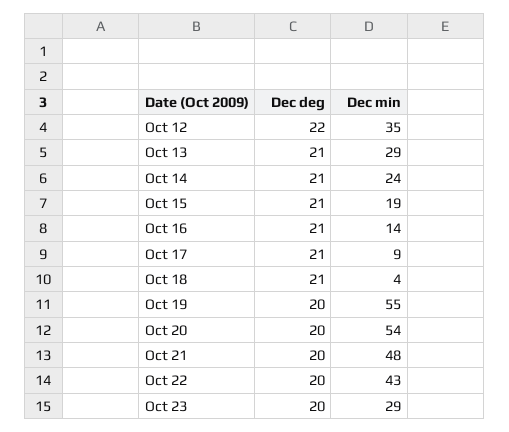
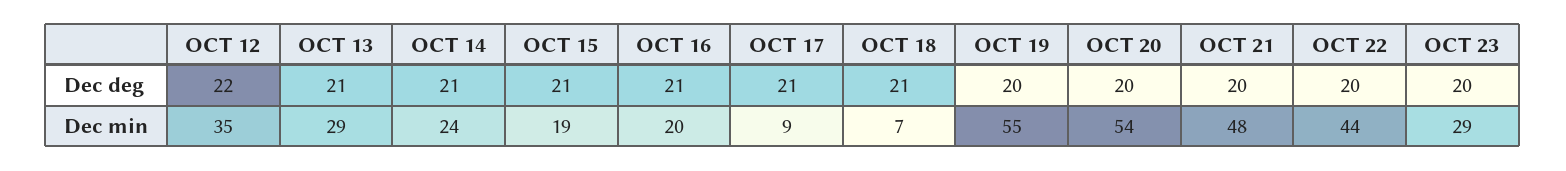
Dec min, Oct 16: 14 -> 20
Dec min, Oct 18: 4 -> 7
Dec min, Oct 22: 43 -> 44

